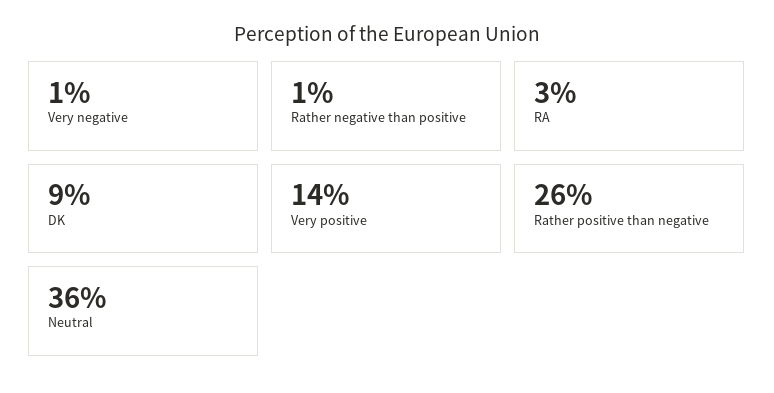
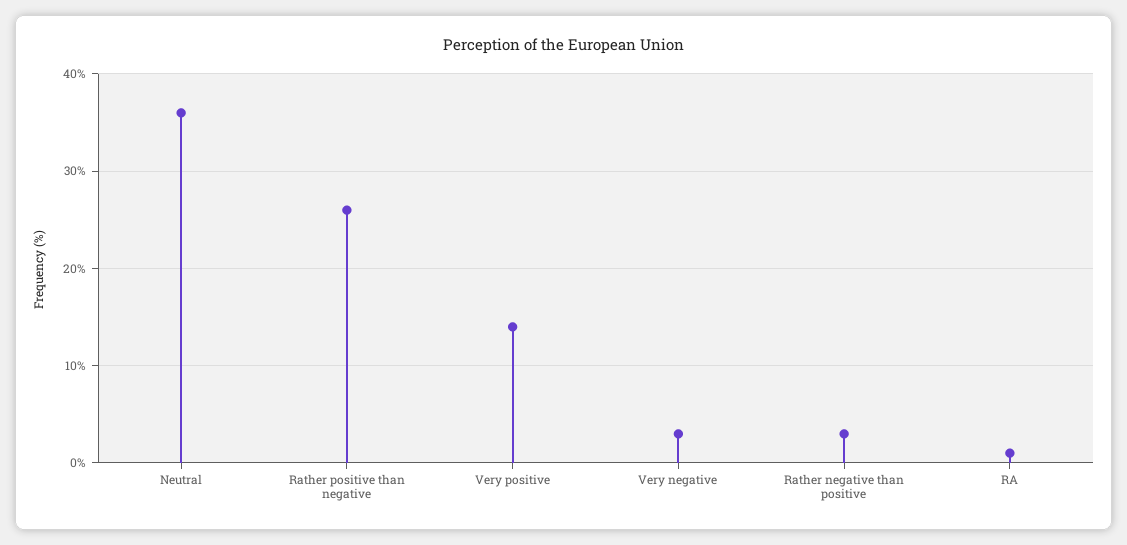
Very negative: 1 -> 3
Rather negative than positive: 1 -> 3
RA: 3 -> 1
DK: 9 -> none

